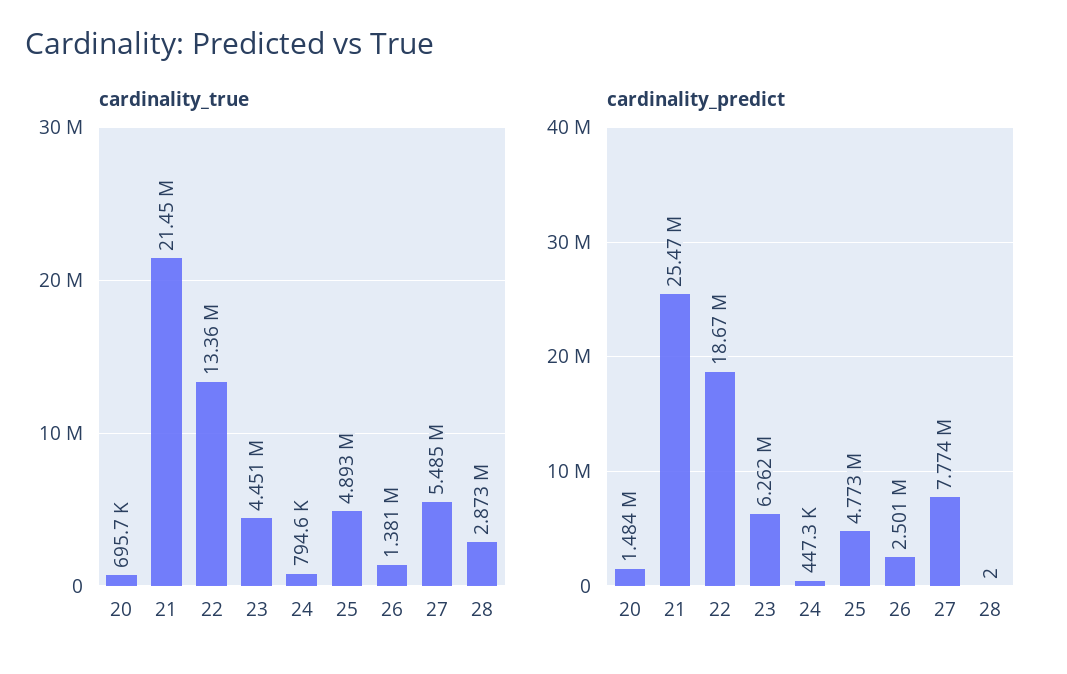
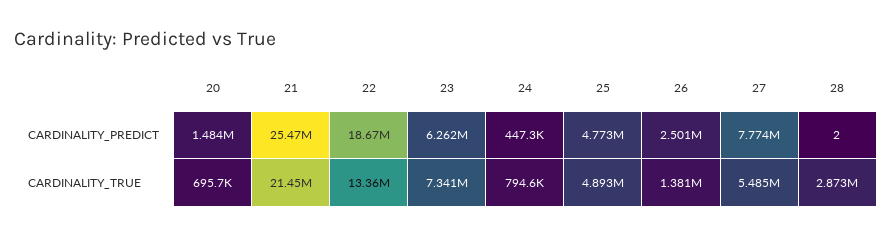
cardinality_true, 23: 4451000 -> 7341000

